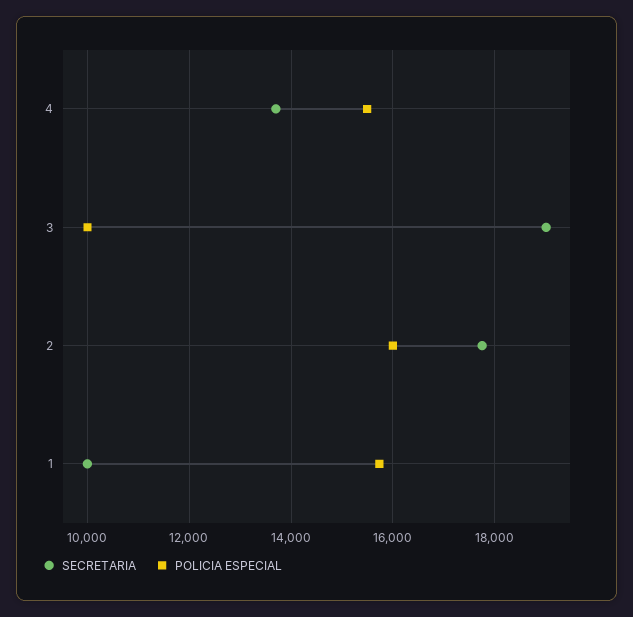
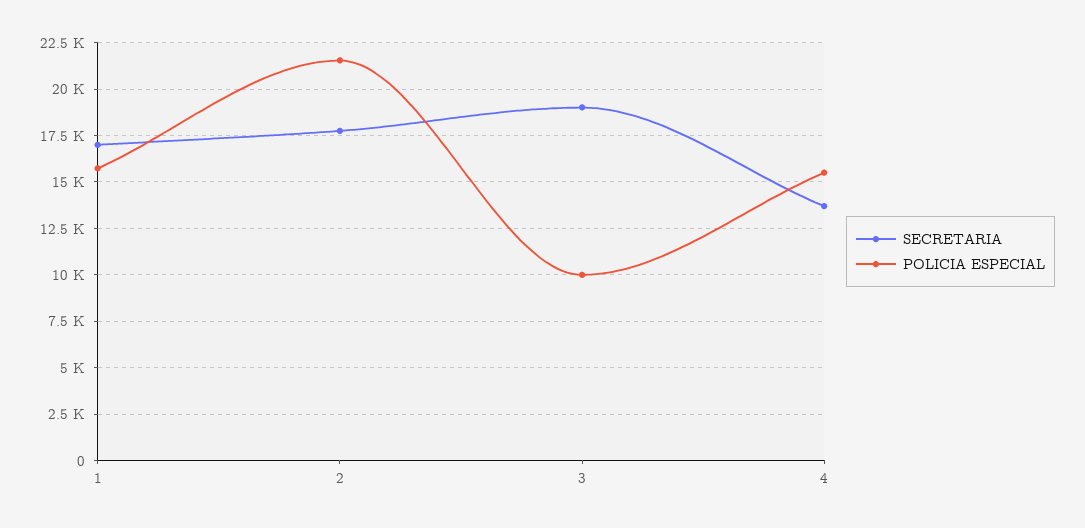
POLICIA ESPECIAL, 2: 16000 -> 21500
SECRETARIA, 1: 10000 -> 17000

